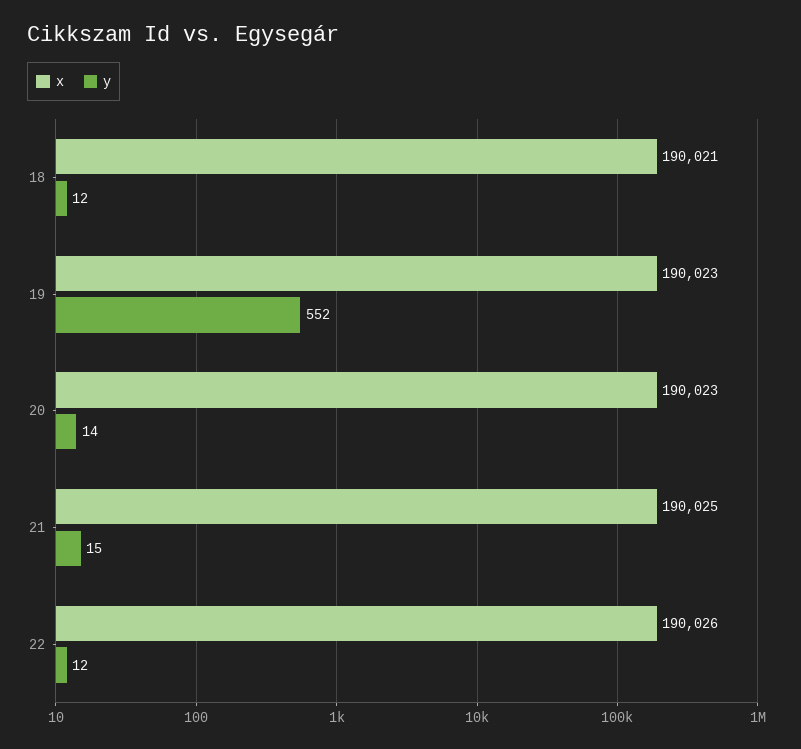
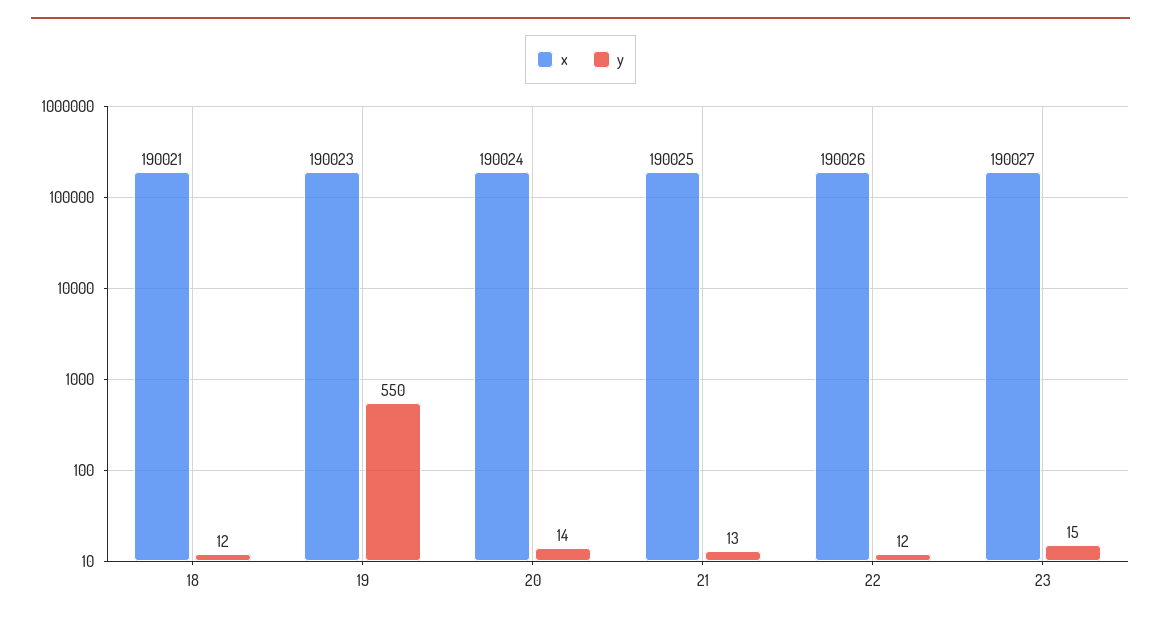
y, 19: 552 -> 550
x, 20: 190023 -> 190024
y, 21: 15 -> 13
x, 23: none -> 190027
y, 23: none -> 15

